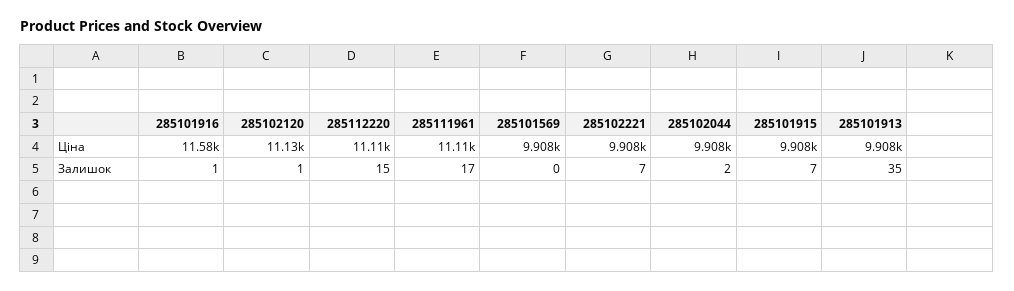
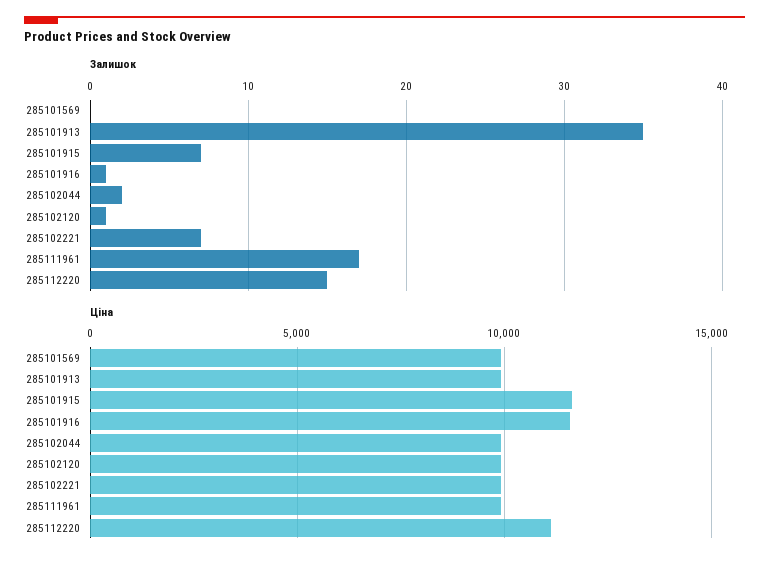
Ціна, 285102120: 11130 -> 10000
Ціна, 285111961: 11110 -> 10000
Ціна, 285101915: 9908 -> 11500

